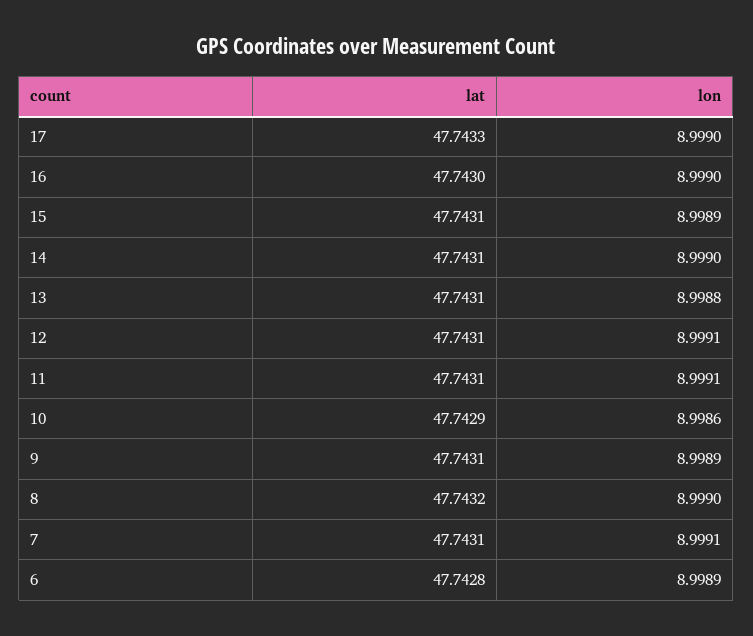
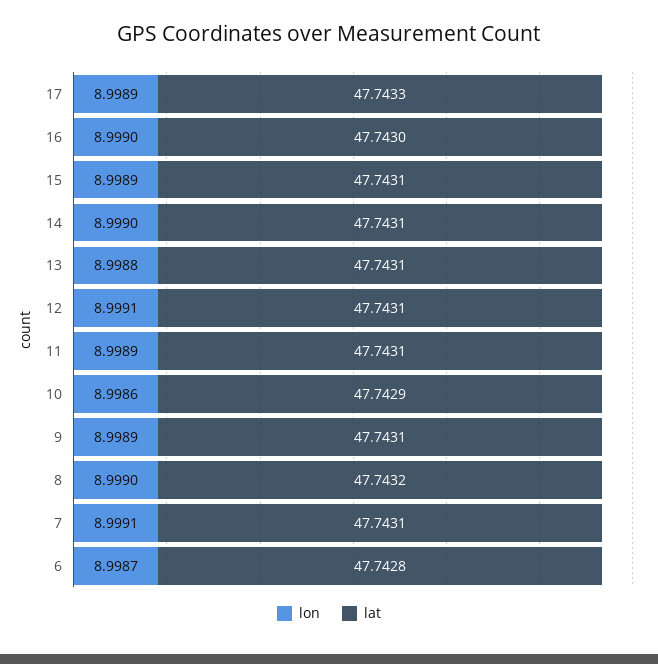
lon, 17: 8.999 -> 8.9989
lon, 11: 8.9991 -> 8.9989
lon, 6: 8.9989 -> 8.9987

